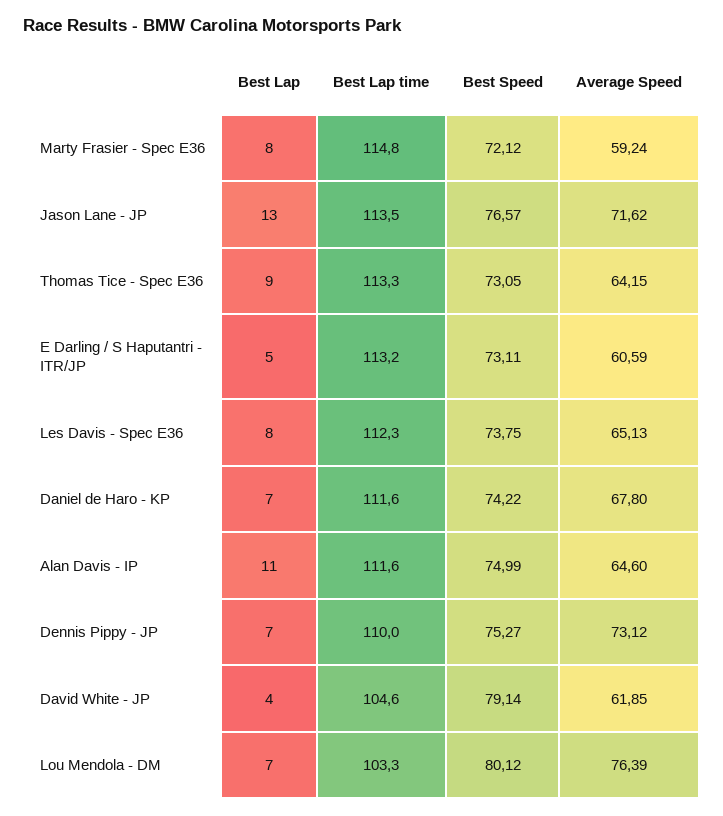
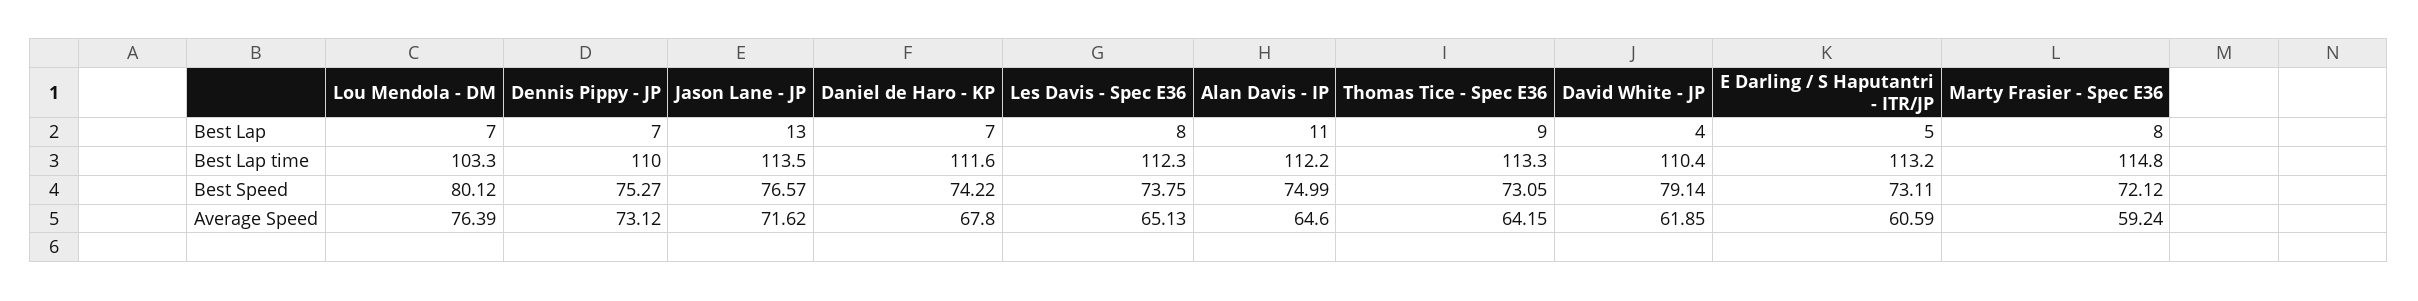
Best Lap time, Alan Davis - IP: 111.6 -> 112.2
Best Lap time, David White - JP: 104.6 -> 110.4

